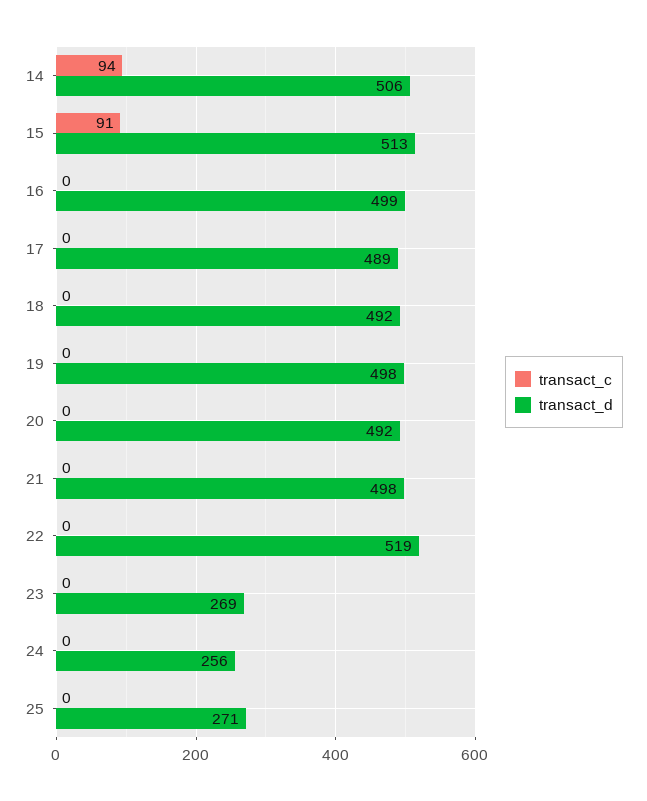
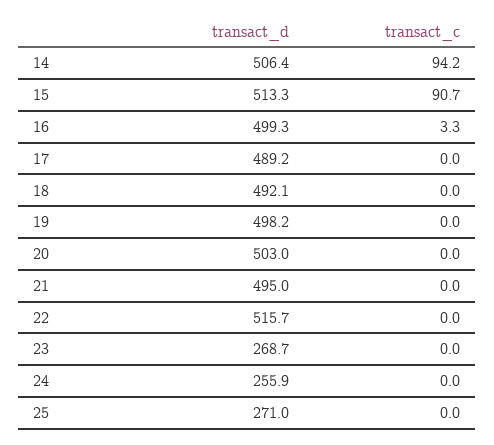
transact_c, 16: 0 -> 3.3
transact_d, 20: 492 -> 503
transact_d, 21: 498 -> 495
transact_d, 22: 519 -> 515.7

